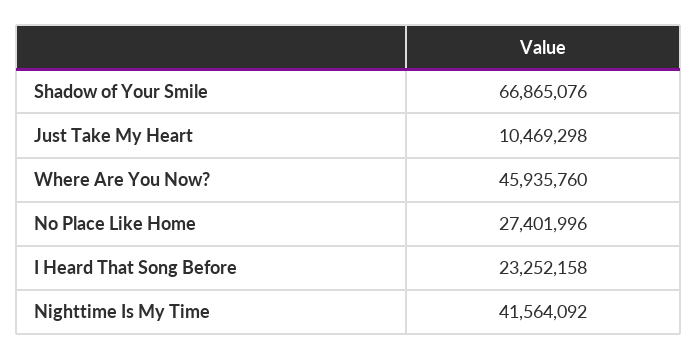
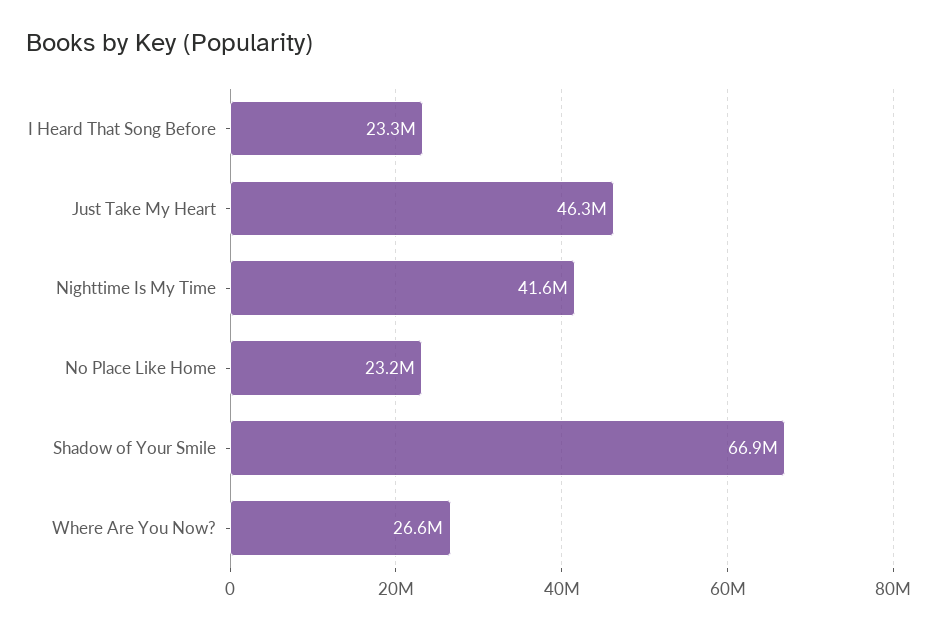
Just Take My Heart: 10469298 -> 46300000
Where Are You Now?: 45935760 -> 26600000
No Place Like Home: 27401996 -> 23200000

